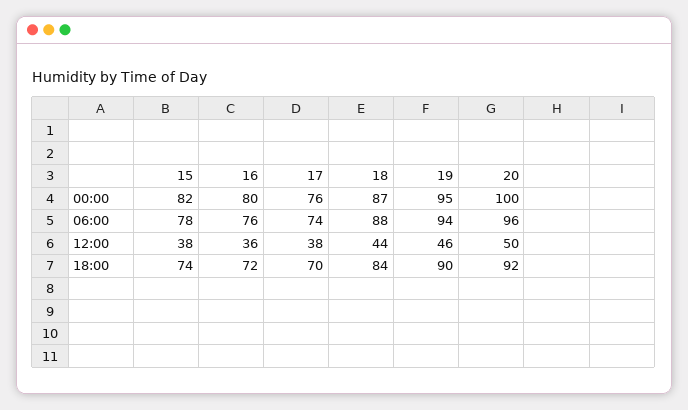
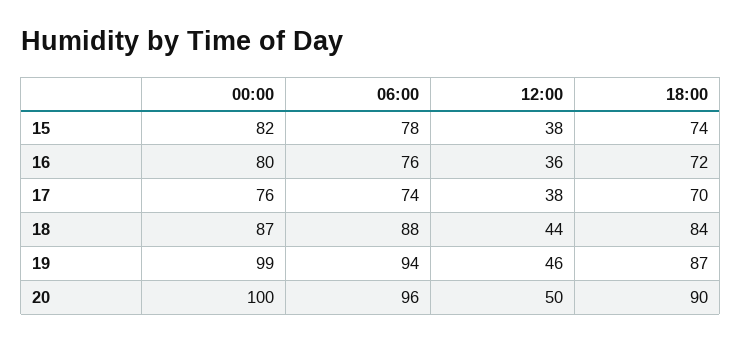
19, 00:00: 95 -> 99
19, 18:00: 90 -> 87
20, 18:00: 92 -> 90

